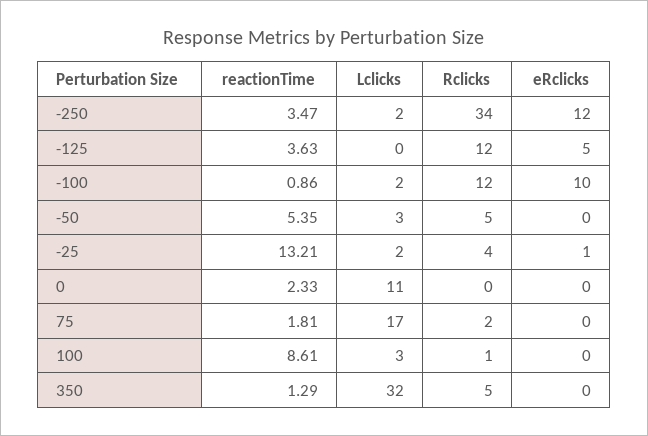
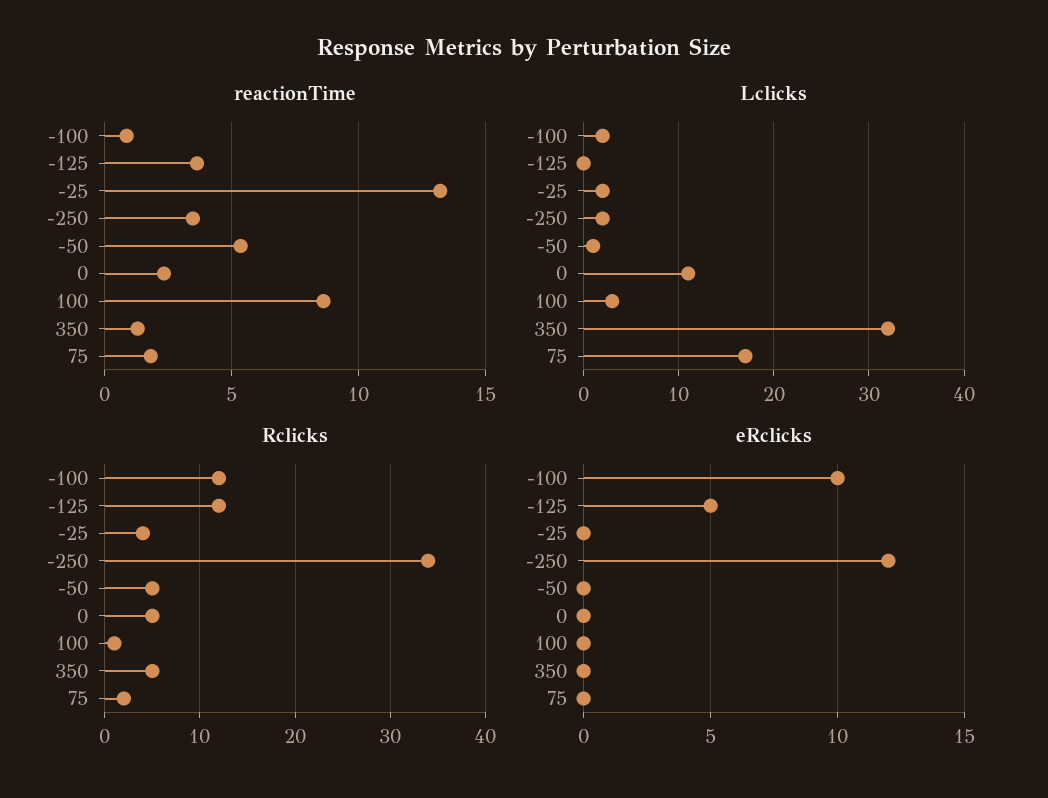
Lclicks, -50: 3 -> 1
eRclicks, -25: 1 -> 0
Rclicks, 0: 0 -> 5

